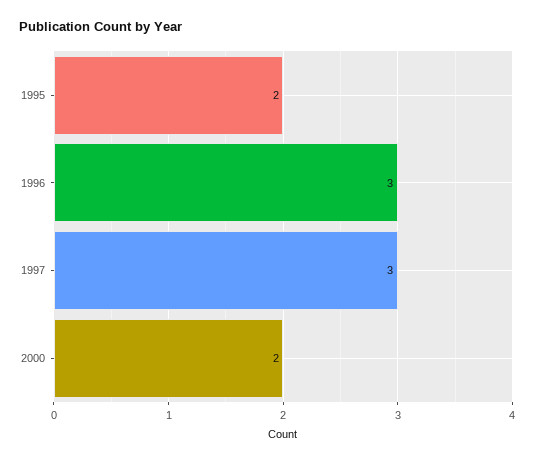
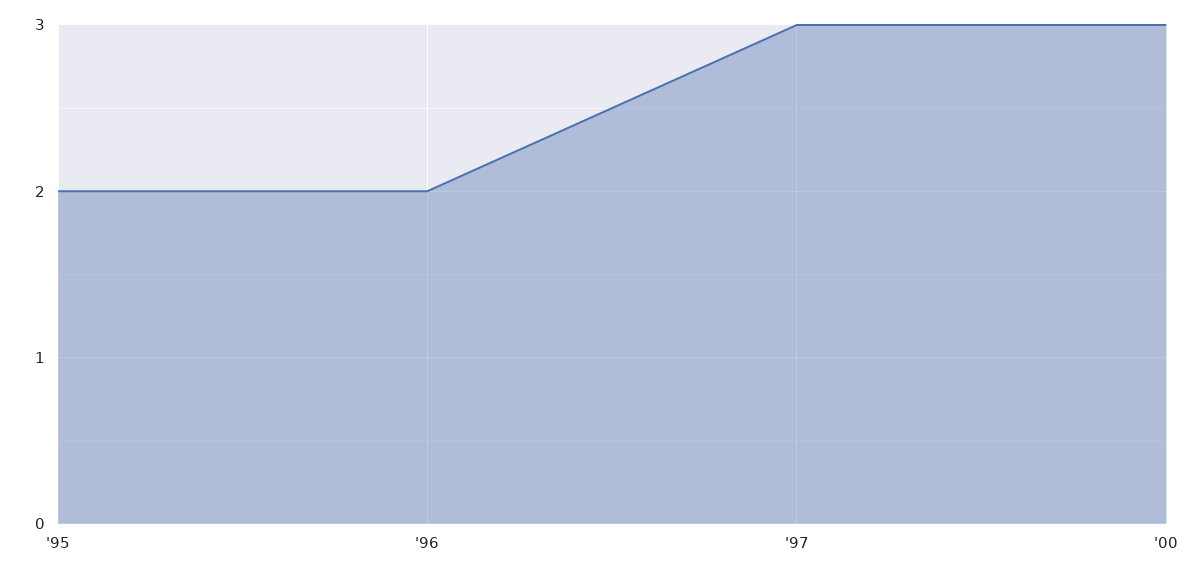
1996: 3 -> 2
2000: 2 -> 3

